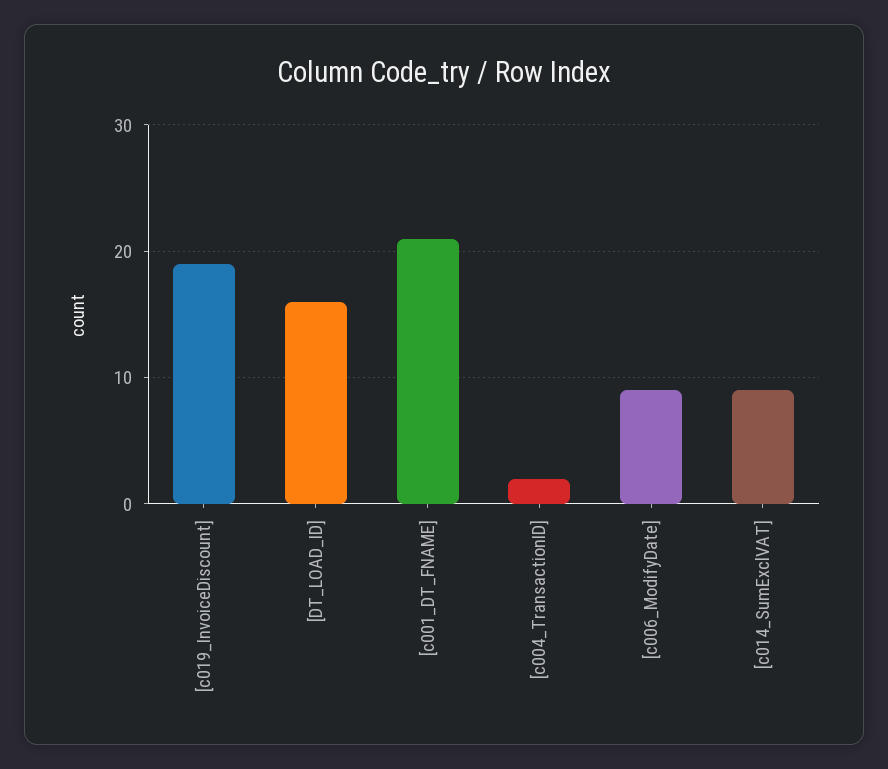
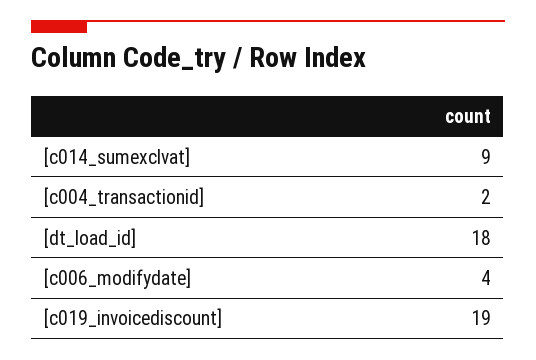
[DT_LOAD_ID]: 16 -> 18
[c001_DT_FNAME]: 21 -> none
[c006_ModifyDate]: 9 -> 4

